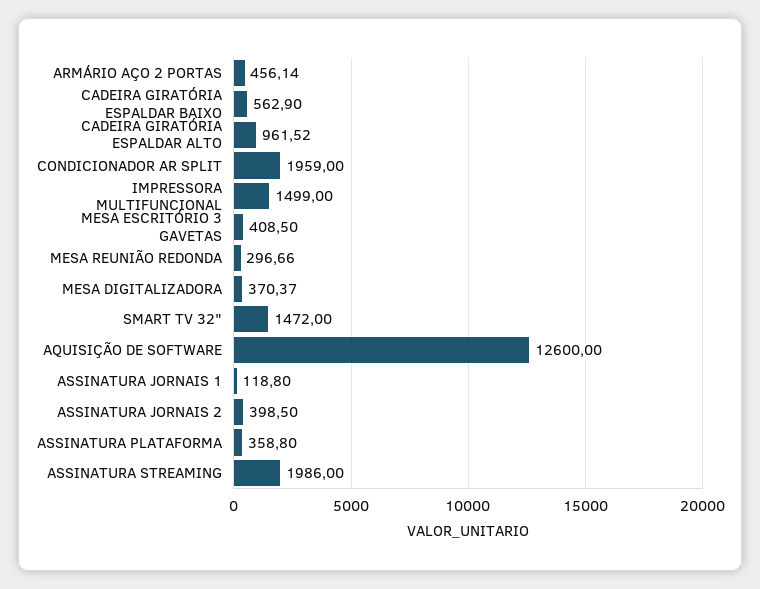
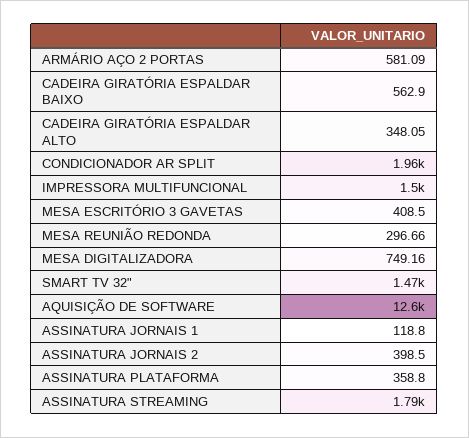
ARMÁRIO AÇO 2 PORTAS: 456.14 -> 581.09
CADEIRA GIRATÓRIA ESPALDAR ALTO: 961.52 -> 348.05
MESA DIGITALIZADORA: 370.37 -> 749.16
ASSINATURA STREAMING: 1986 -> 1790

